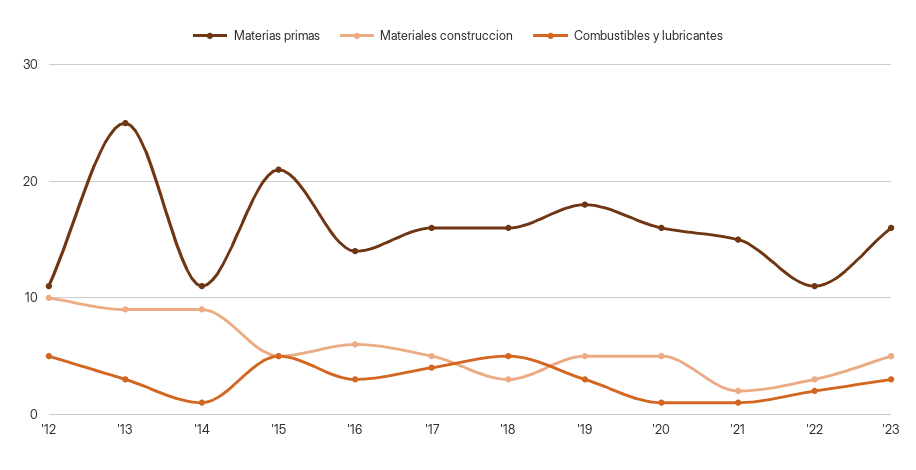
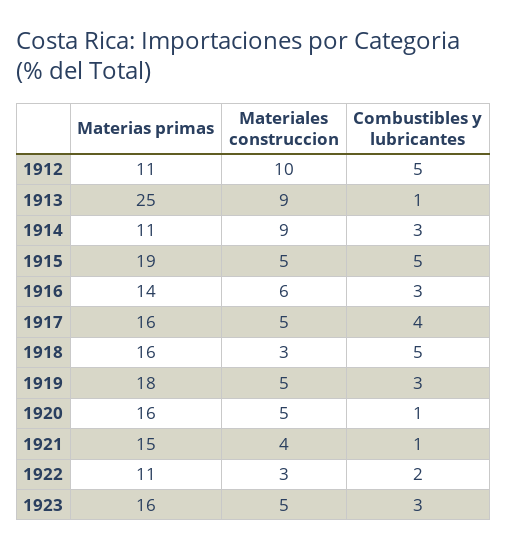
Combustibles y lubricantes, '13: 3 -> 1
Combustibles y lubricantes, '14: 1 -> 3
Materias primas, '15: 21 -> 19
Materiales construccion, '21: 2 -> 4

